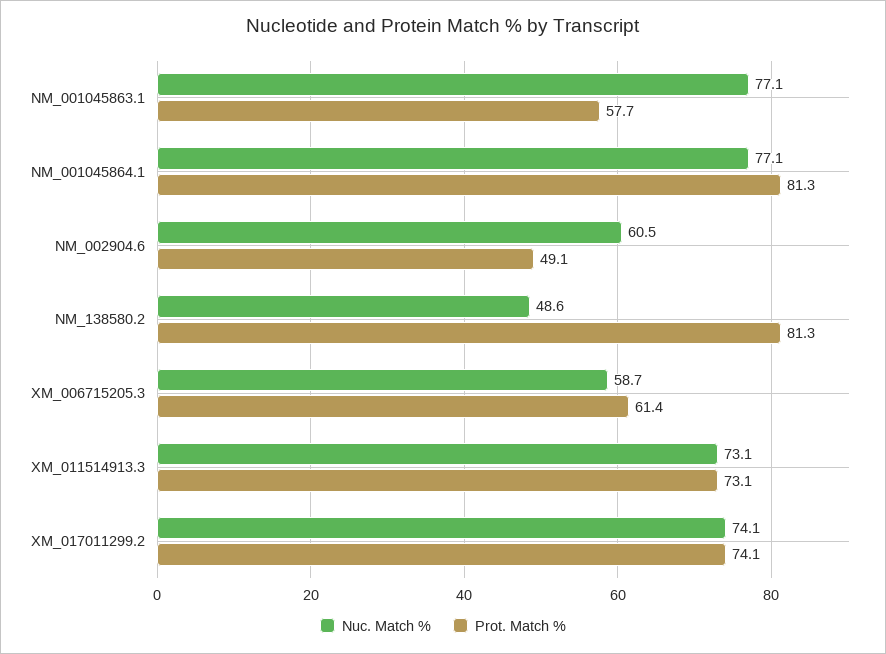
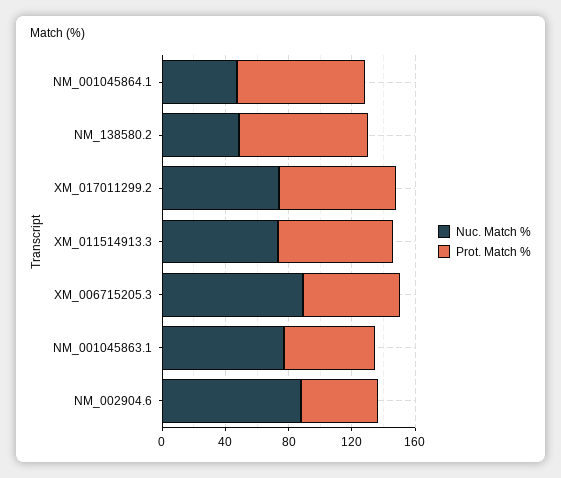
Nuc. Match %, NM_001045864.1: 77.1 -> 50
Nuc. Match %, NM_002904.6: 60.5 -> 90
Nuc. Match %, XM_006715205.3: 58.7 -> 90

